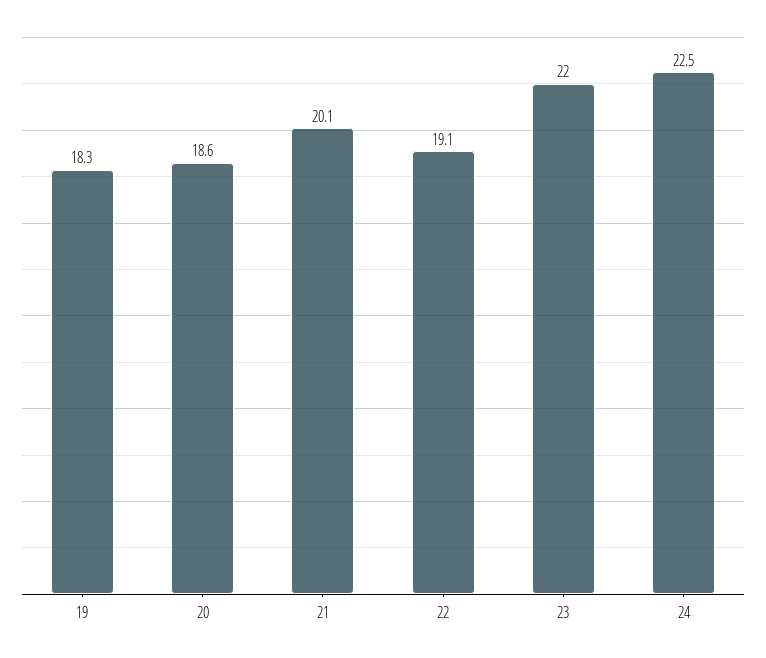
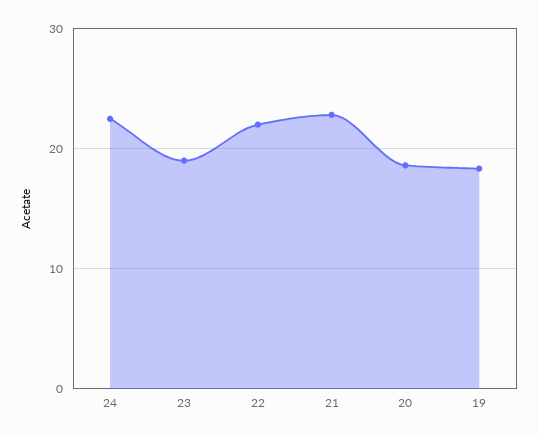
21: 20.1 -> 23
22: 19.1 -> 22
23: 22 -> 19

